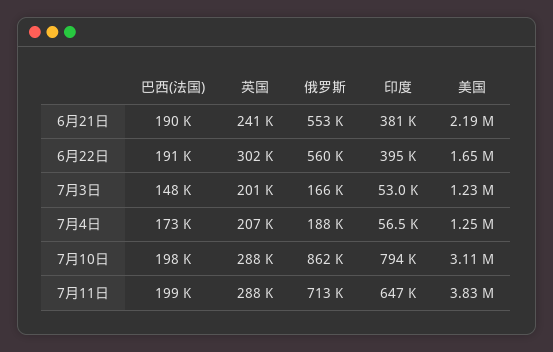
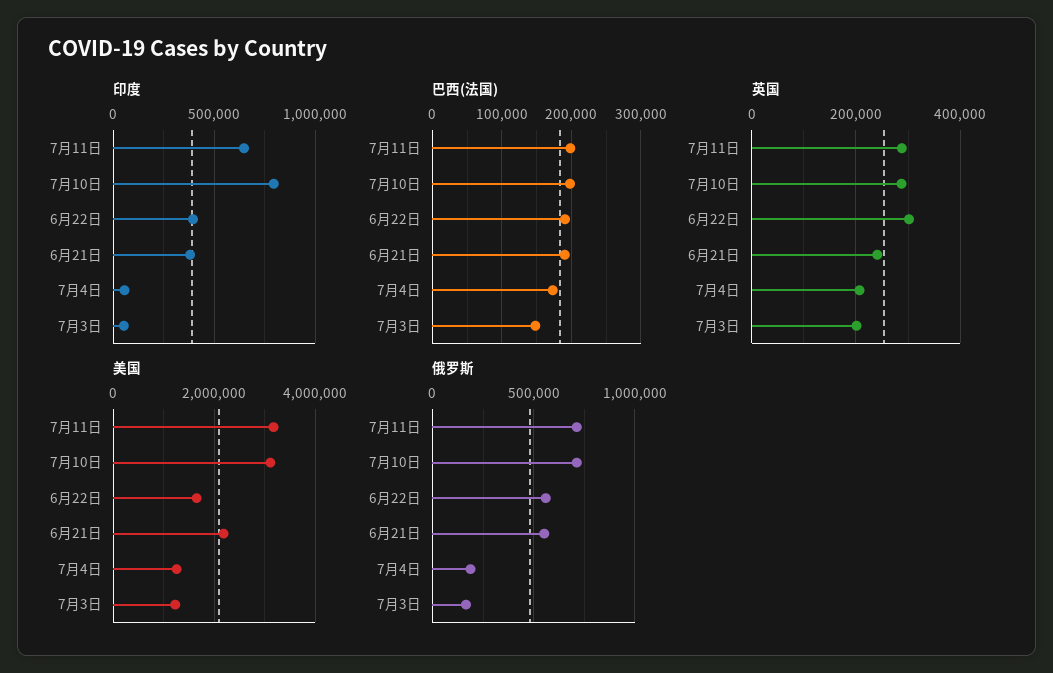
俄罗斯, 7月10日: 862000 -> 700000
美国, 7月11日: 3830000 -> 3200000

